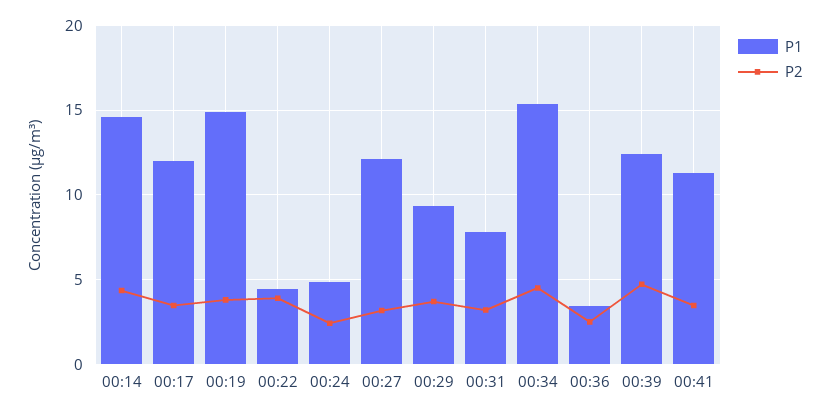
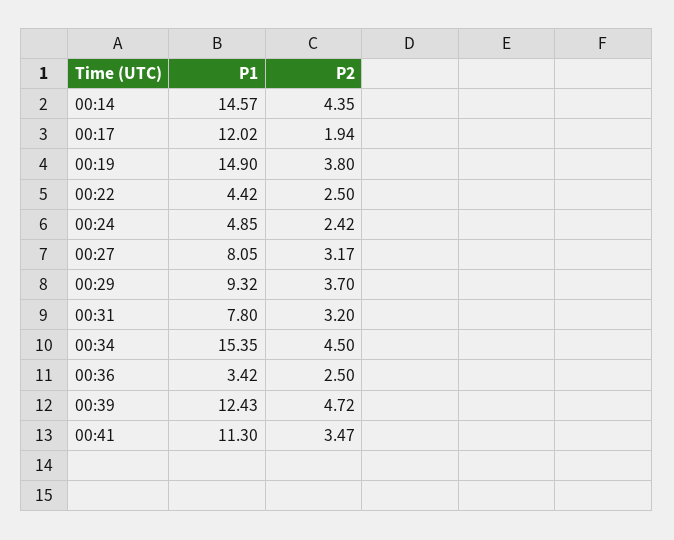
P2, 00:17: 3.5 -> 1.94
P2, 00:22: 4 -> 2.5
P1, 00:27: 12 -> 8.05

